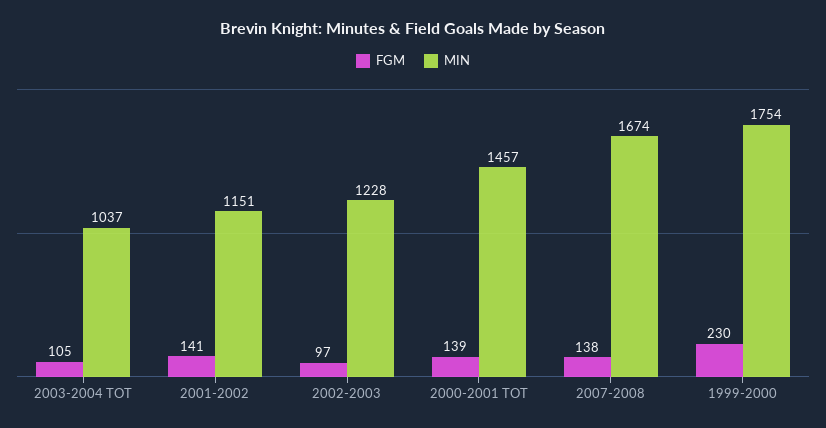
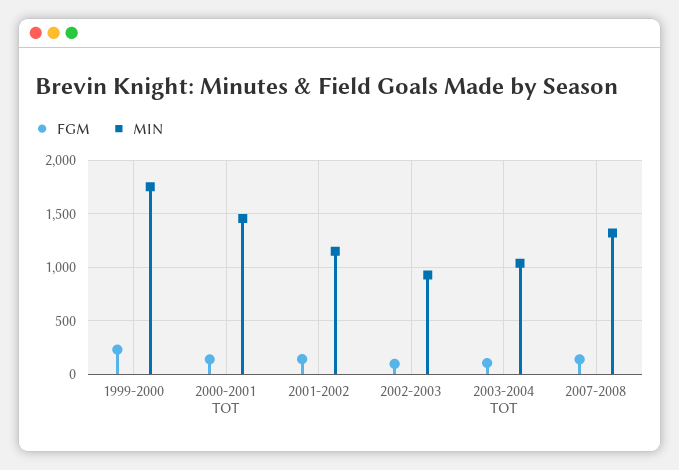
MIN, 2002-2003: 1228 -> 900
MIN, 2007-2008: 1674 -> 1300

